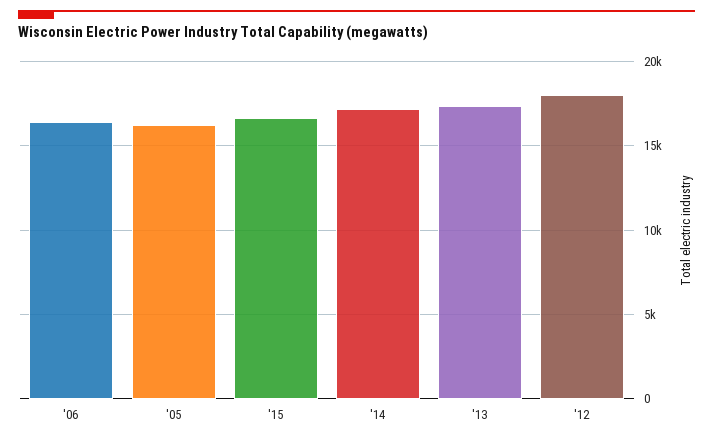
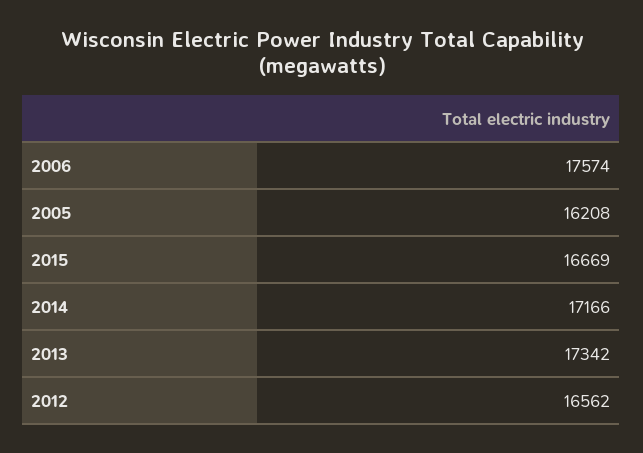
'06: 16500 -> 17574
'12: 18000 -> 16562

